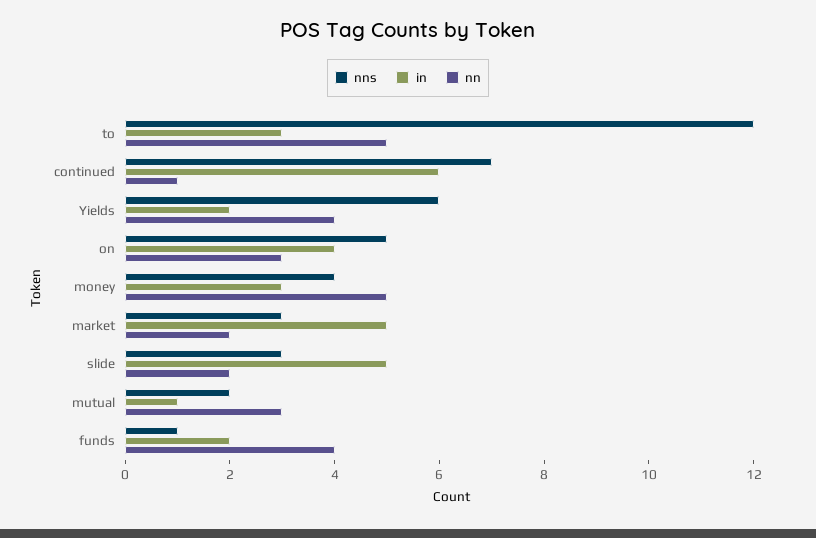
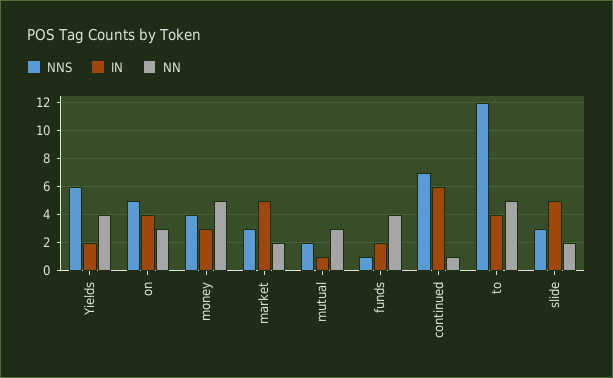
in, to: 3 -> 4

